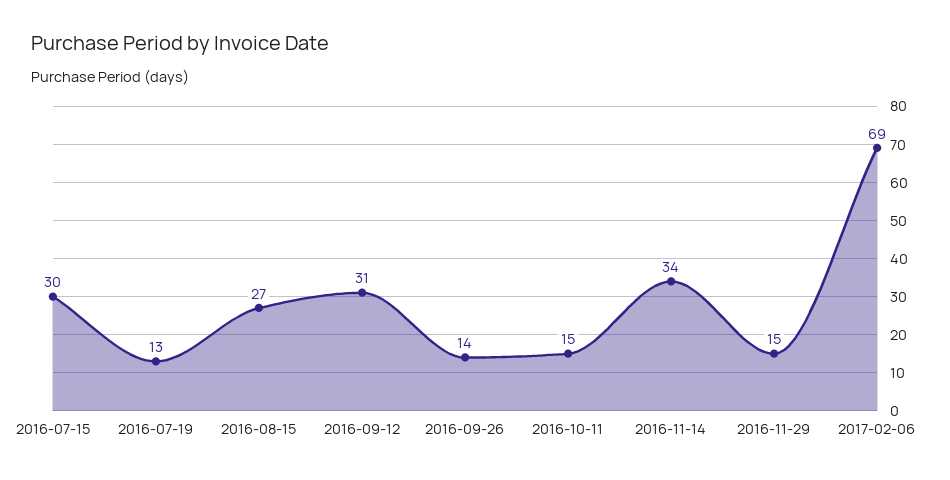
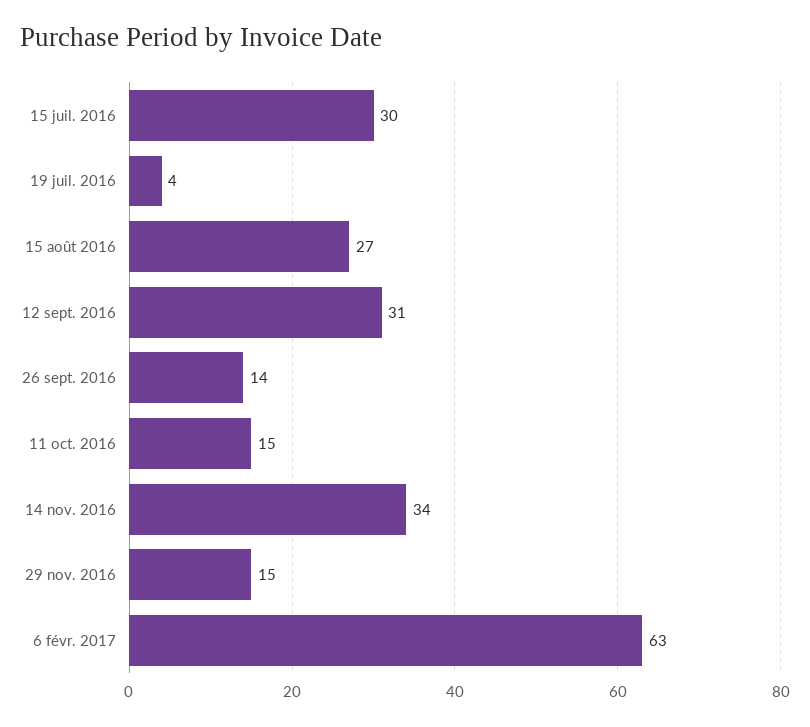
2016-07-19: 13 -> 4
2017-02-06: 69 -> 63

